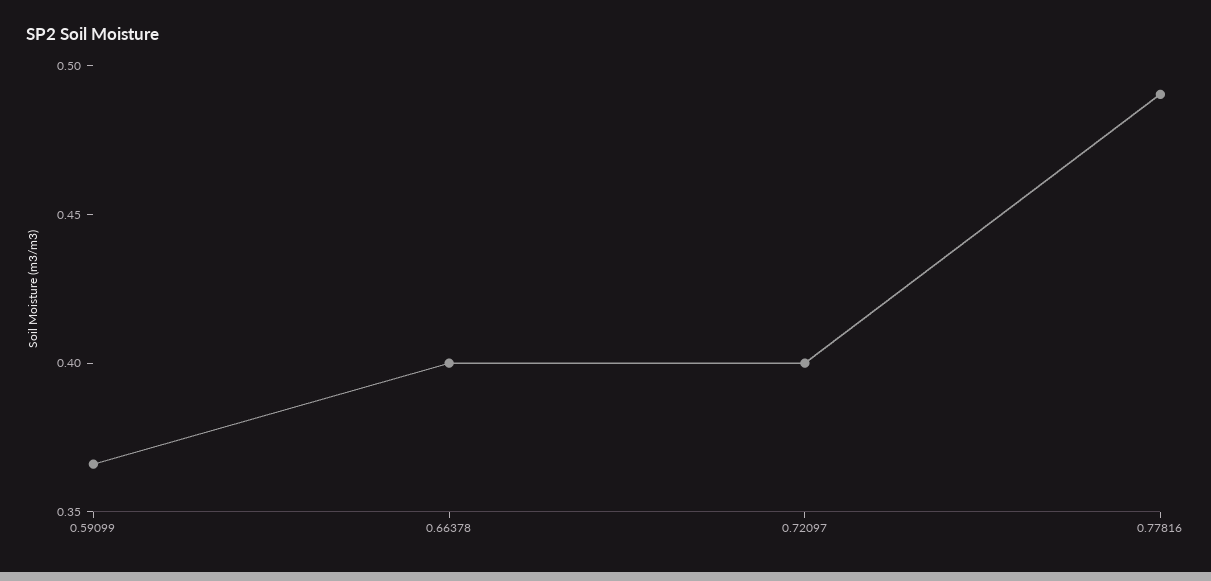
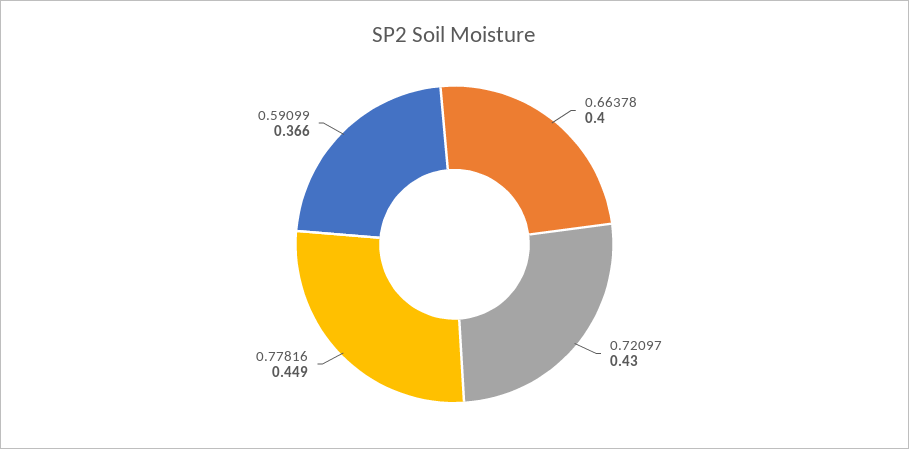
0.72097: 0.4 -> 0.43
0.77816: 0.49 -> 0.449

